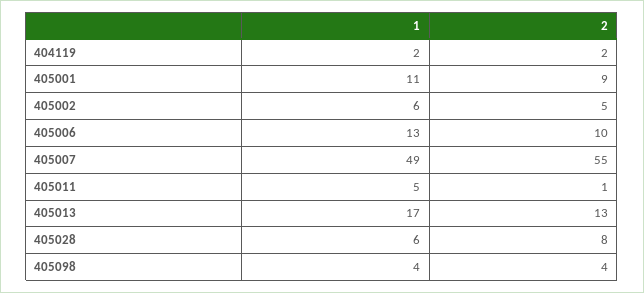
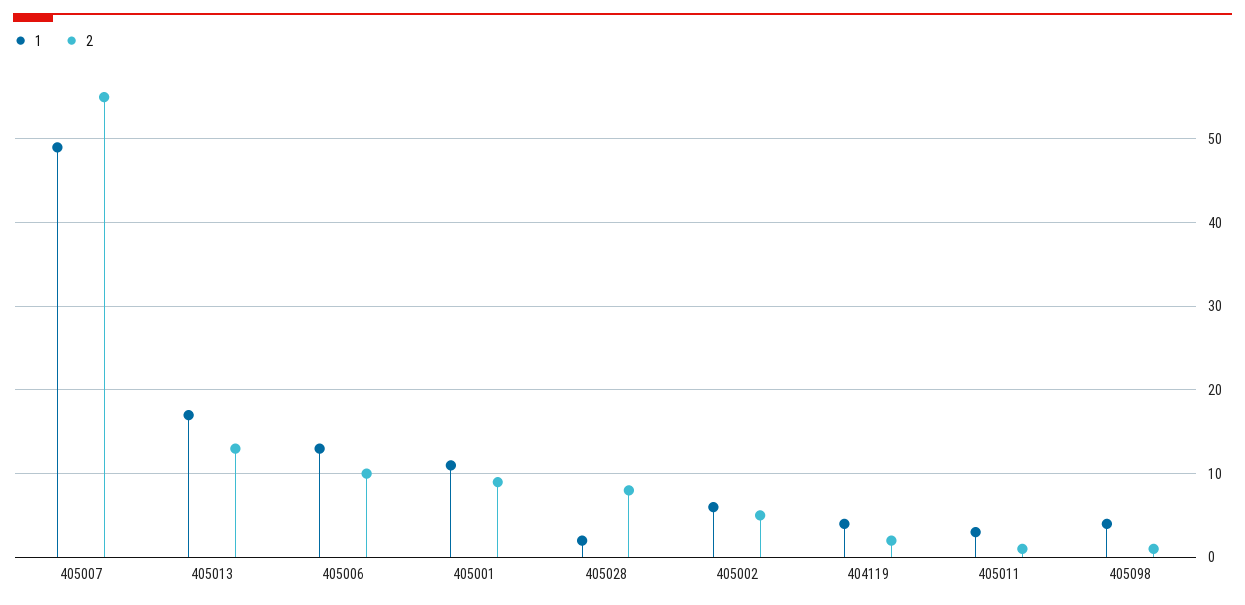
1, 404119: 2 -> 4
1, 405011: 5 -> 3
1, 405028: 6 -> 2
2, 405098: 4 -> 1

